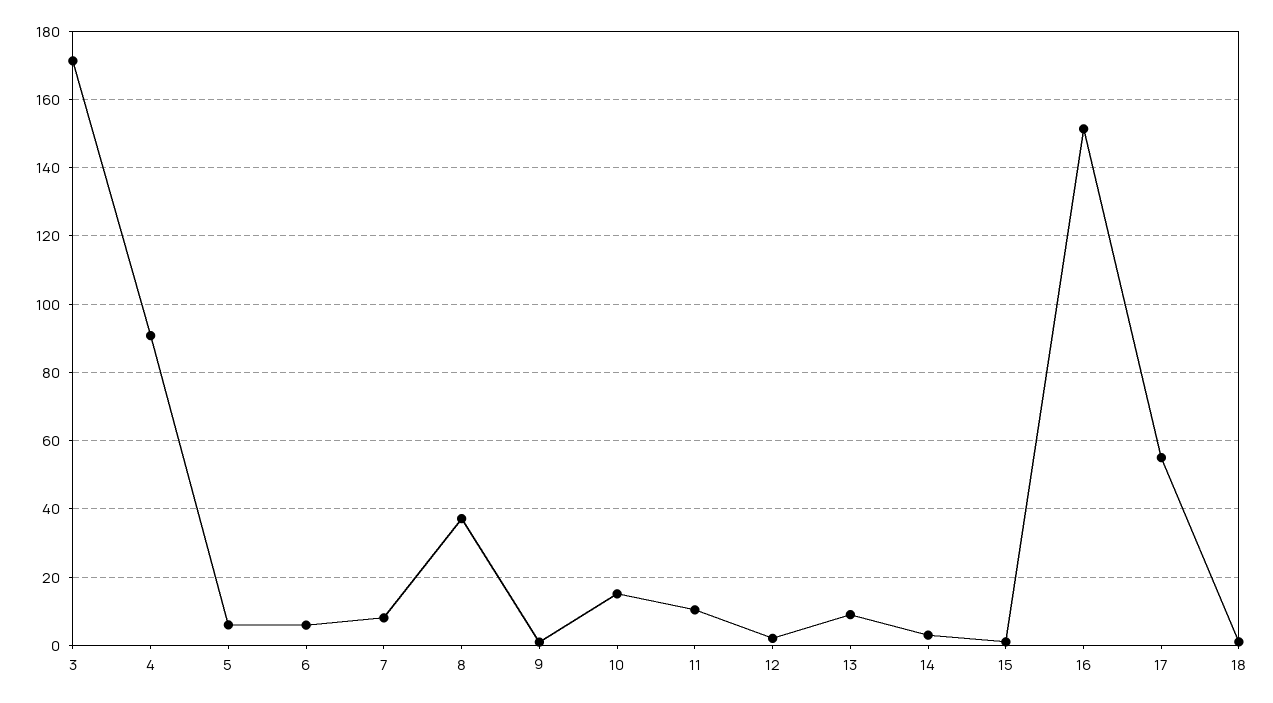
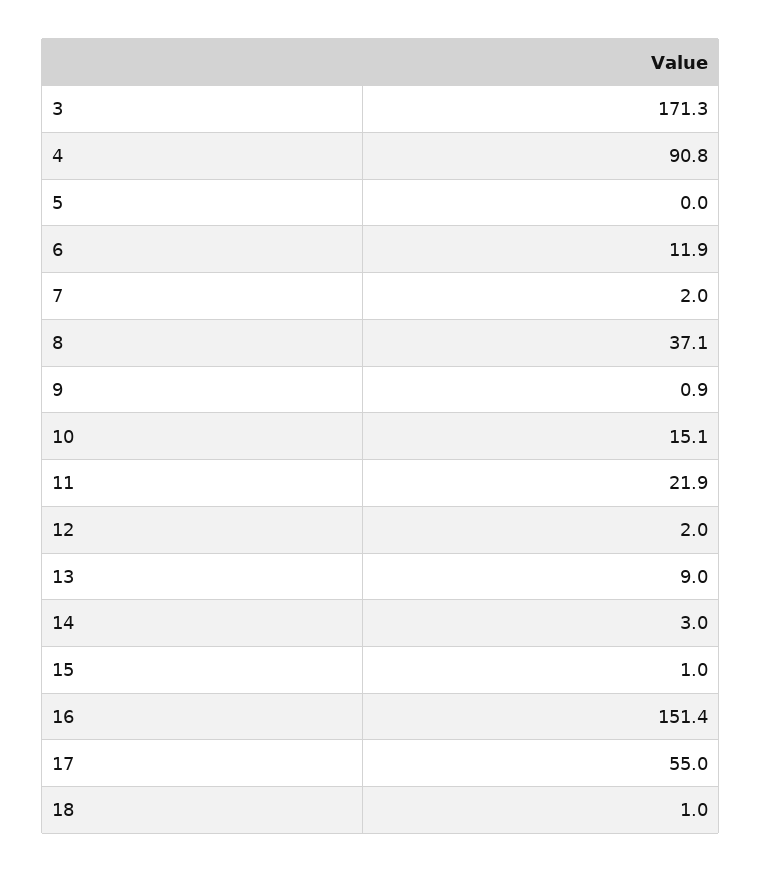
5: 6 -> 0
6: 6 -> 11.9
7: 8 -> 2
11: 10 -> 21.9

